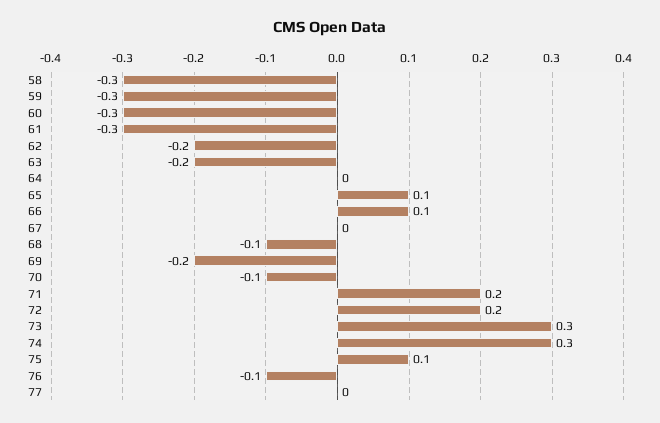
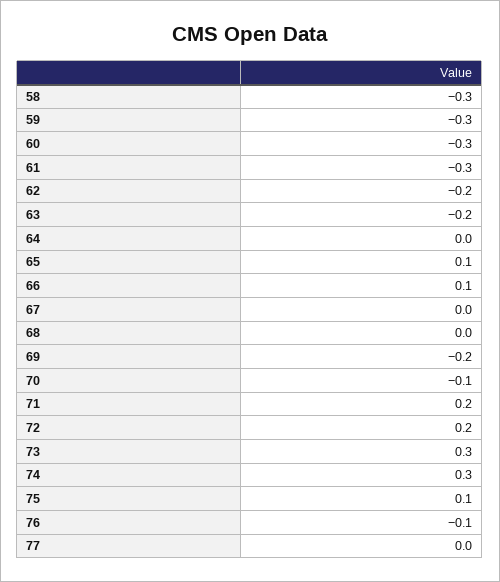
68: -0.1 -> 0

